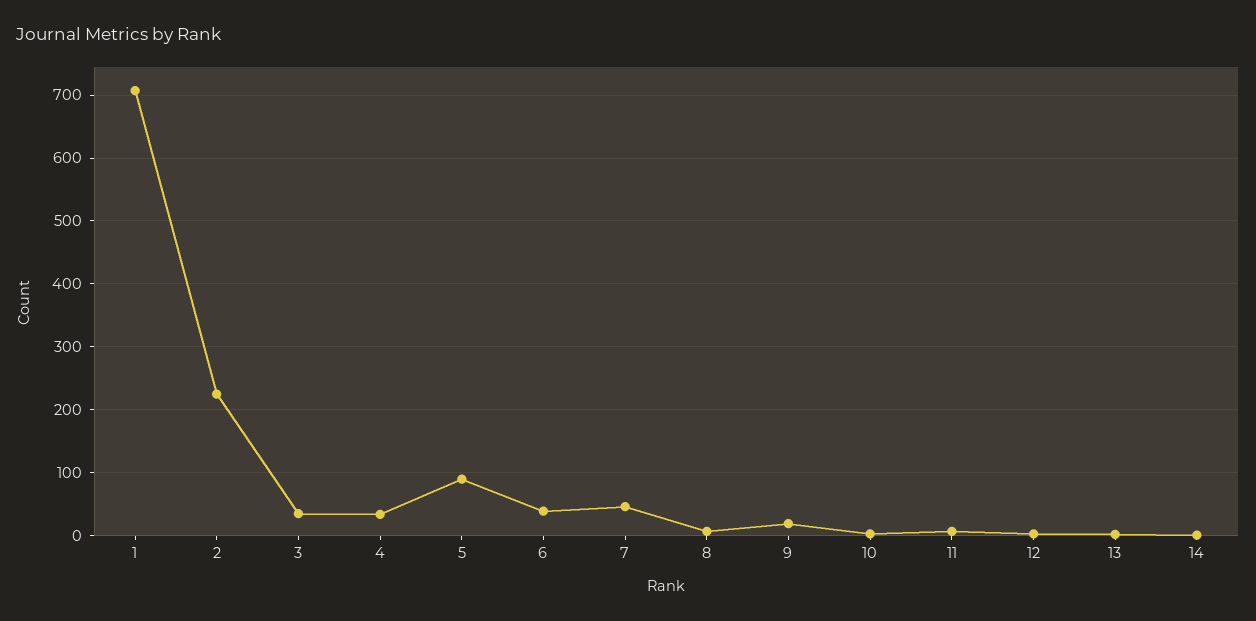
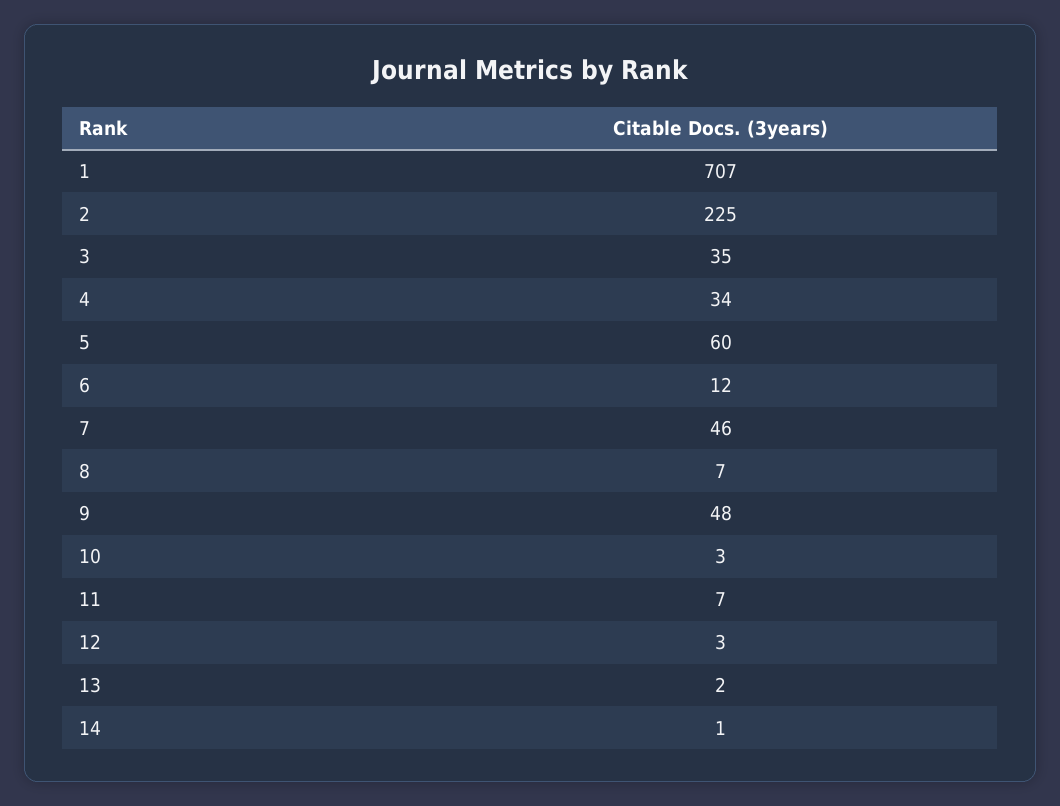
5: 90 -> 60
6: 40 -> 12
9: 20 -> 48

